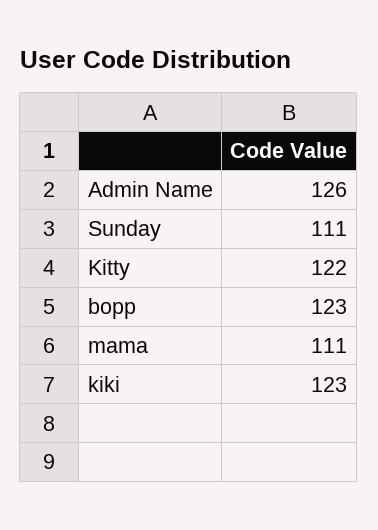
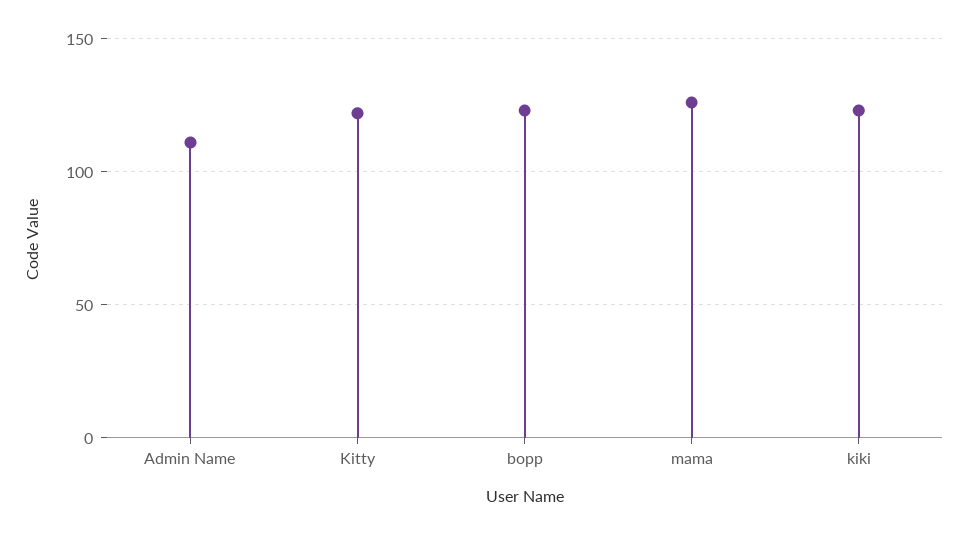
Admin Name: 126 -> 110
Sunday: 111 -> none
mama: 111 -> 125

